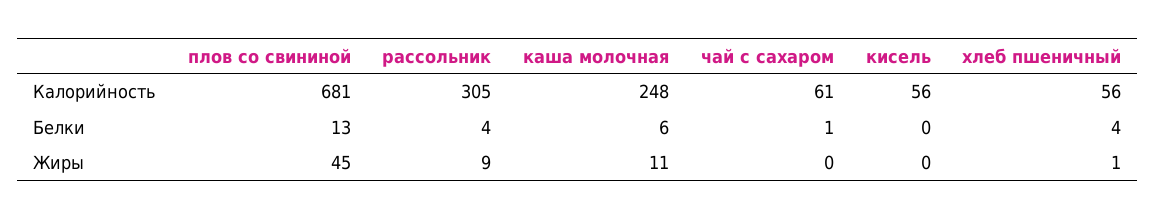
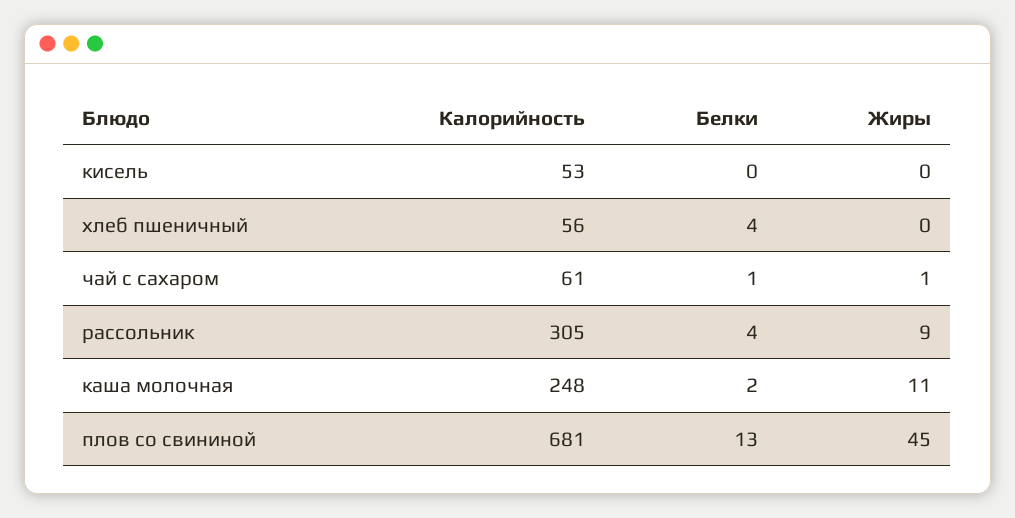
кисель, Калорийность: 56 -> 53
каша молочная, Белки: 6 -> 2
чай с сахаром, Жиры: 0 -> 1
хлеб пшеничный, Жиры: 1 -> 0

